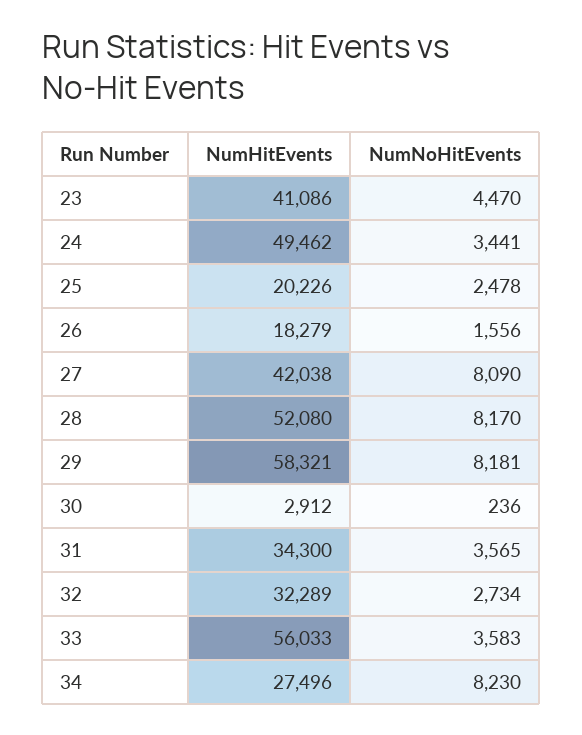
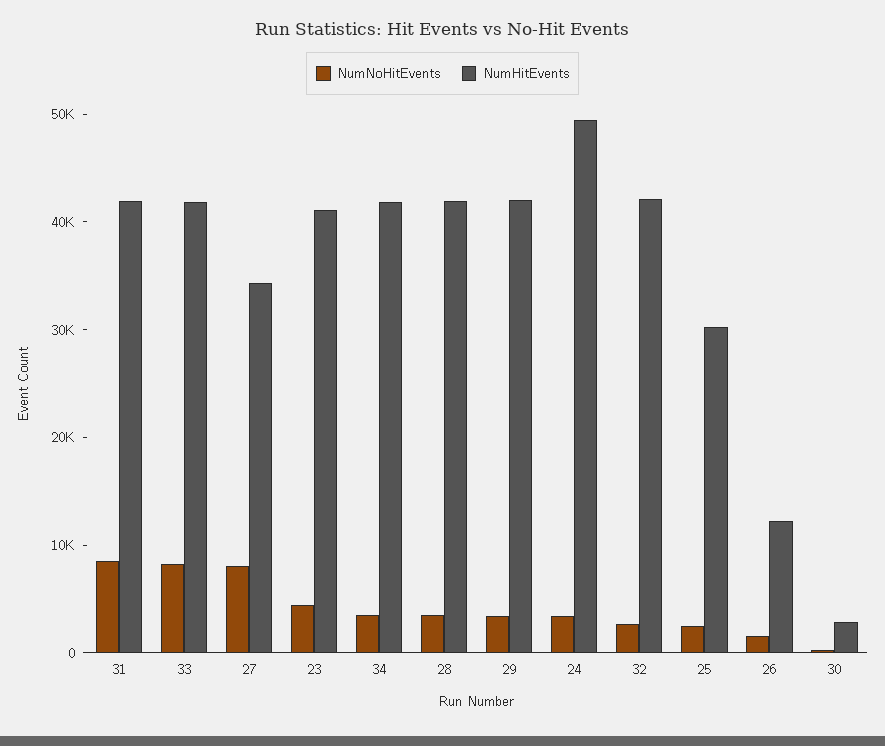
NumHitEvents, 25: 20226 -> 30000
NumHitEvents, 26: 18279 -> 12000
NumHitEvents, 27: 42038 -> 34000
NumHitEvents, 28: 52080 -> 42000
NumNoHitEvents, 28: 8170 -> 4000
NumHitEvents, 29: 58321 -> 42000
NumNoHitEvents, 29: 8181 -> 4000
NumHitEvents, 31: 34300 -> 42000
NumNoHitEvents, 31: 3565 -> 8000
NumHitEvents, 32: 32289 -> 42000
NumHitEvents, 33: 56033 -> 42000
NumNoHitEvents, 33: 3583 -> 8000
NumHitEvents, 34: 27496 -> 42000
NumNoHitEvents, 34: 8230 -> 4000

